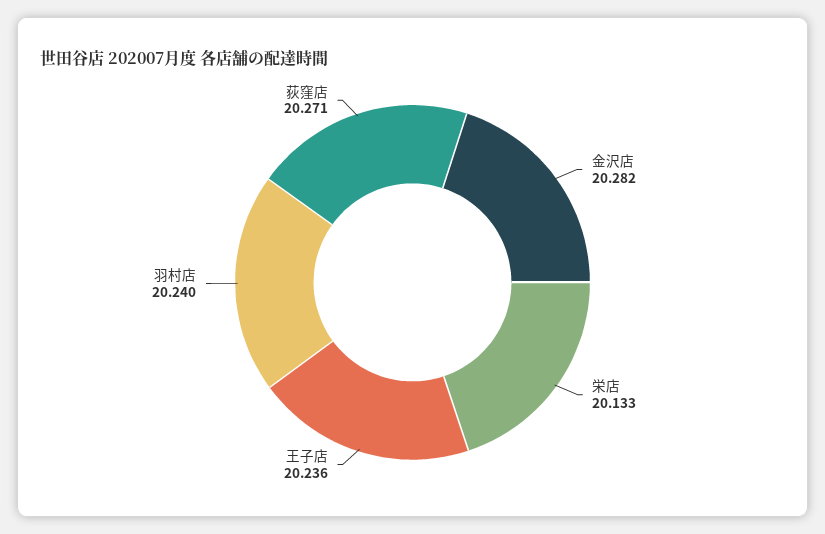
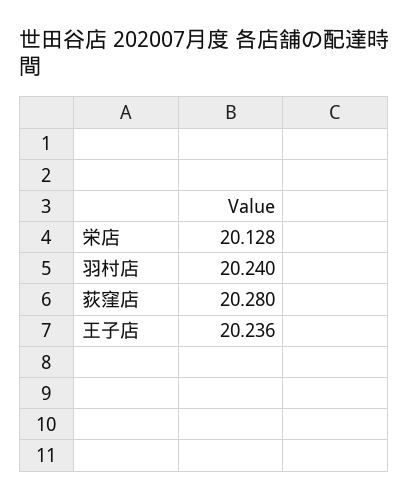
金沢店: 20.282 -> none
栄店: 20.133 -> 20.128
荻窪店: 20.271 -> 20.28

